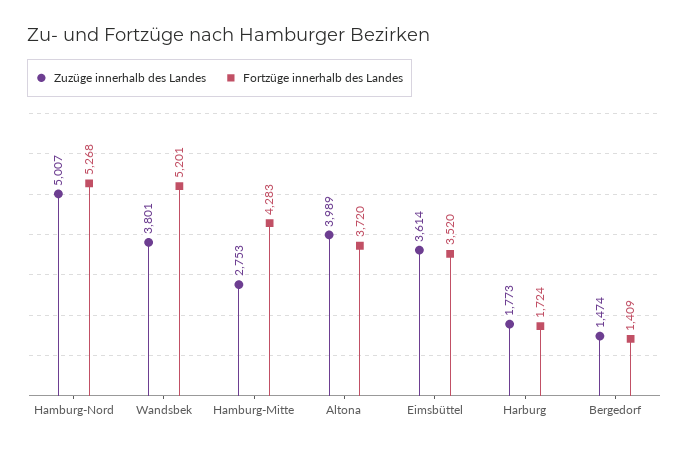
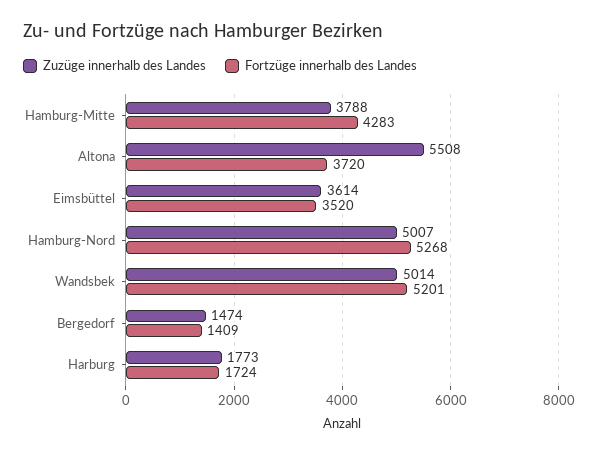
Zuzüge innerhalb des Landes, Wandsbek: 3801 -> 5014
Zuzüge innerhalb des Landes, Hamburg-Mitte: 2753 -> 3788
Zuzüge innerhalb des Landes, Altona: 3989 -> 5508

